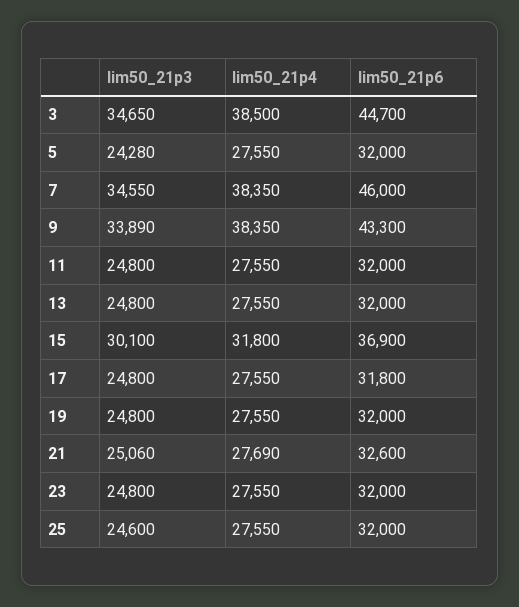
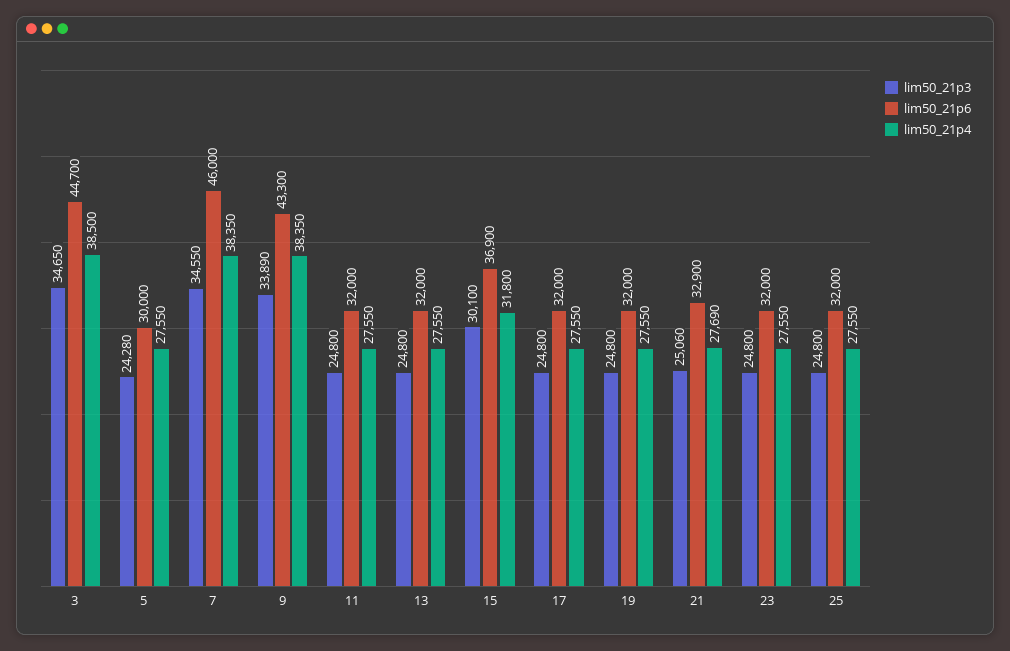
lim50_21p6, 5: 32000 -> 30000
lim50_21p6, 17: 31800 -> 32000
lim50_21p6, 21: 32600 -> 32900
lim50_21p3, 25: 24600 -> 24800

